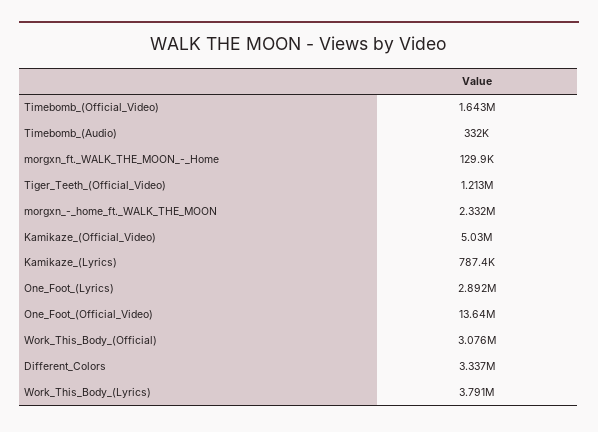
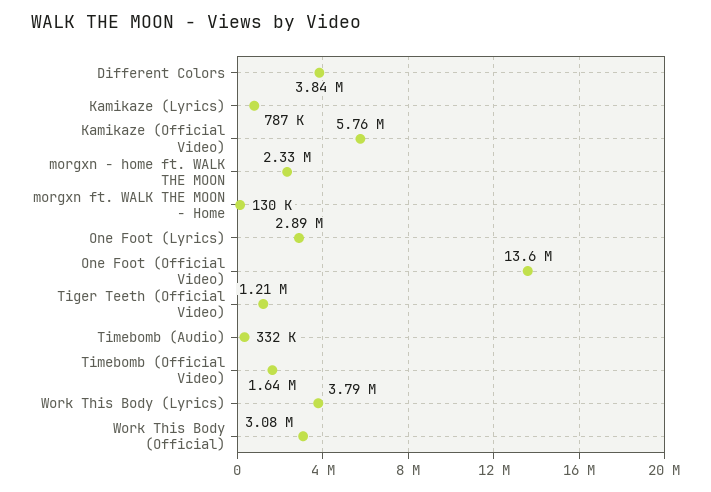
Kamikaze_(Official_Video): 5030000 -> 5760000
Different_Colors: 3337000 -> 3840000

